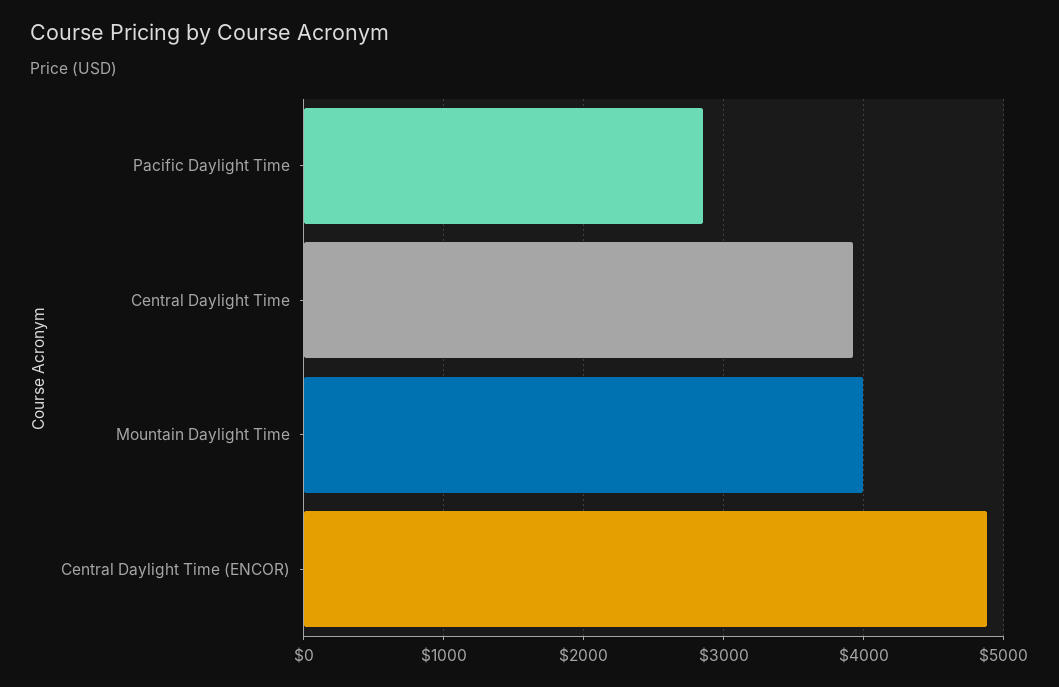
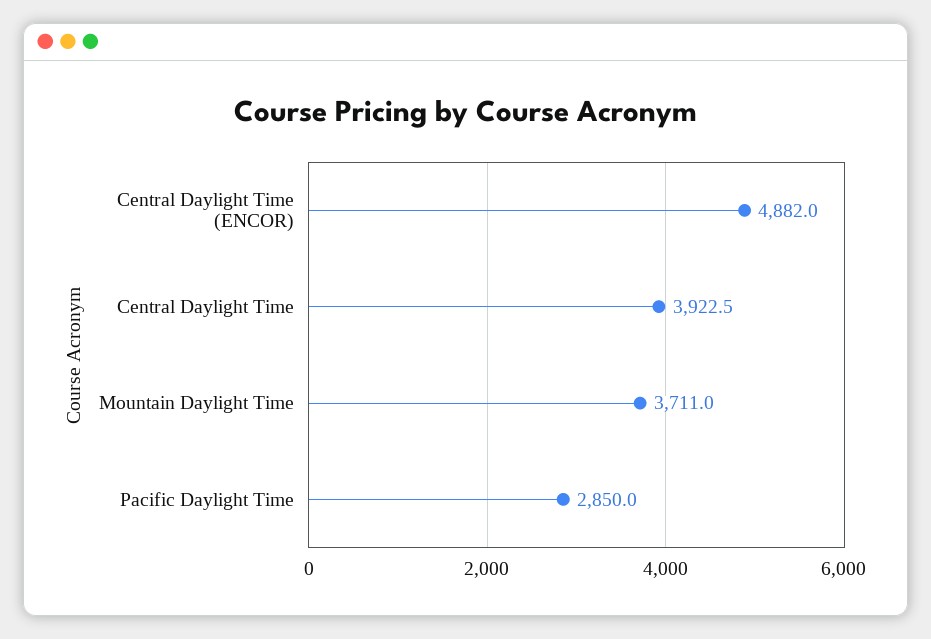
Mountain Daylight Time: 4000 -> 3711

